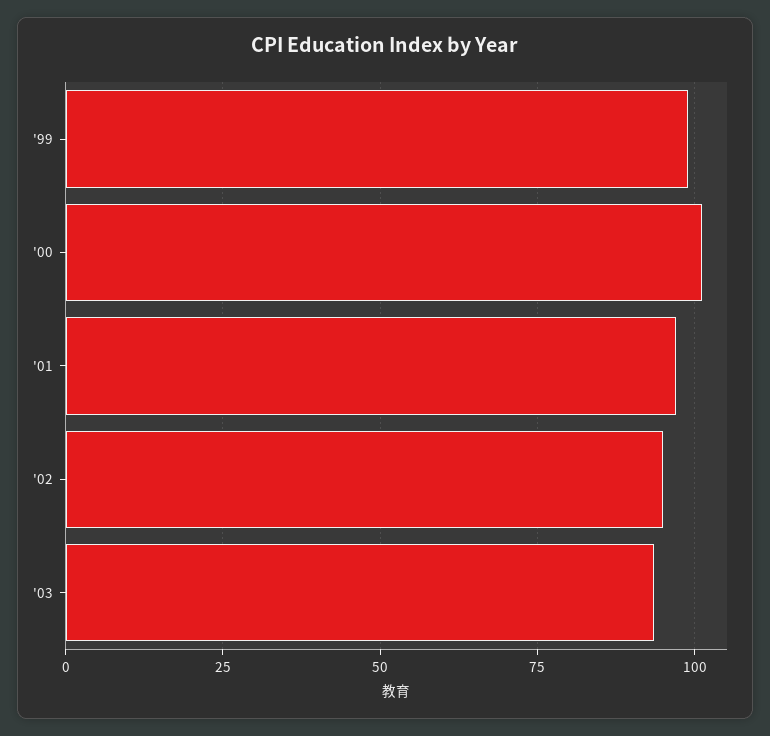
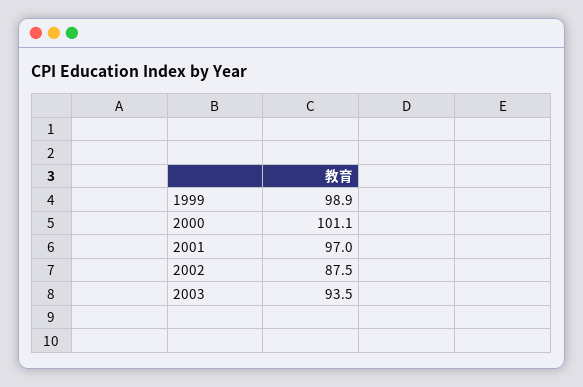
'02: 95 -> 87.5

